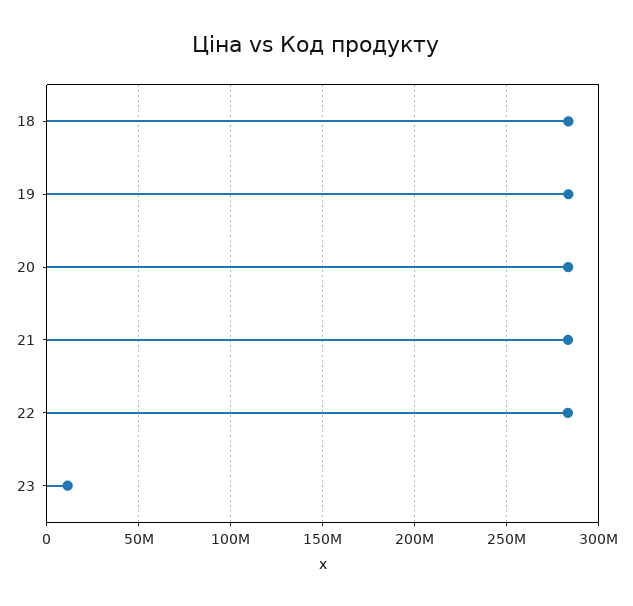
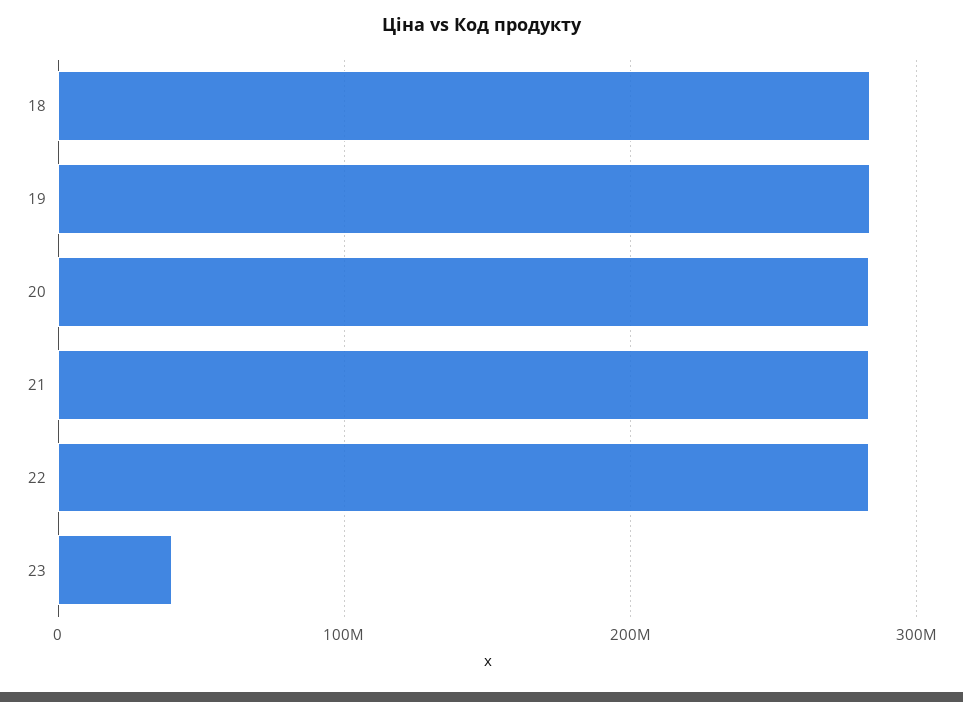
23: 10000000 -> 40000000

